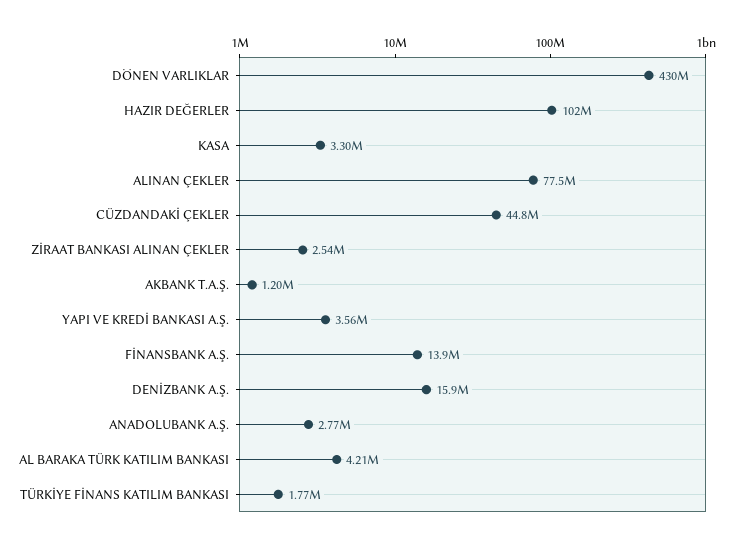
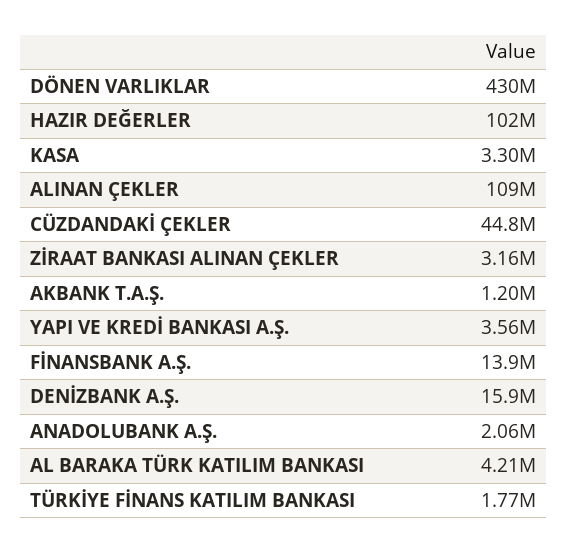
ALINAN ÇEKLER: 77500000 -> 109000000
ZİRAAT BANKASI ALINAN ÇEKLER: 2540000 -> 3160000
ANADOLUBANK A.Ş.: 2770000 -> 2060000

